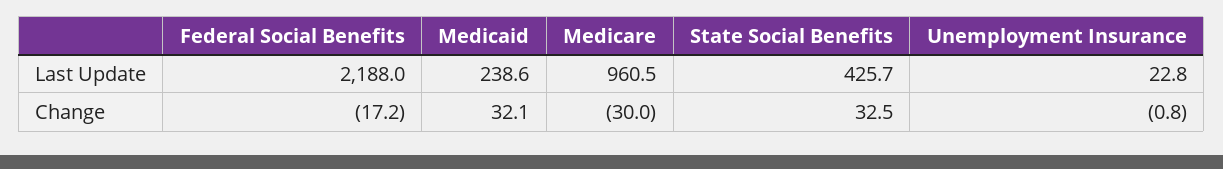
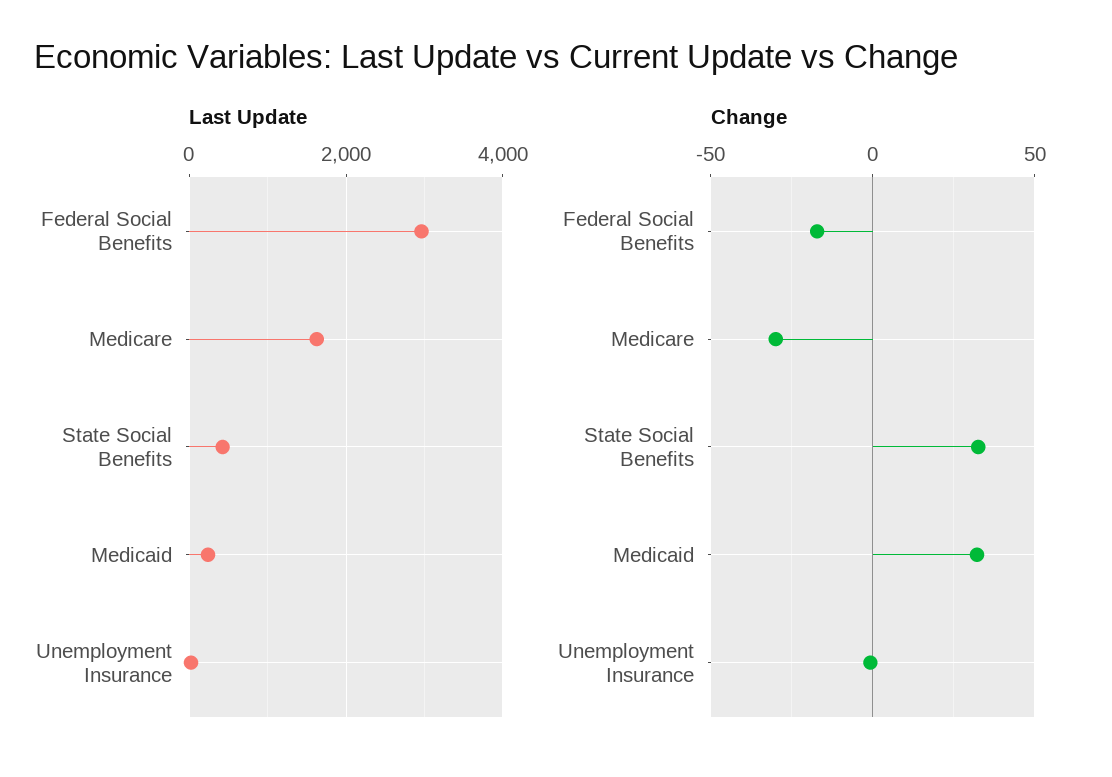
Last Update, Federal Social Benefits: 2188 -> 3000
Last Update, Medicare: 960.5 -> 1600

